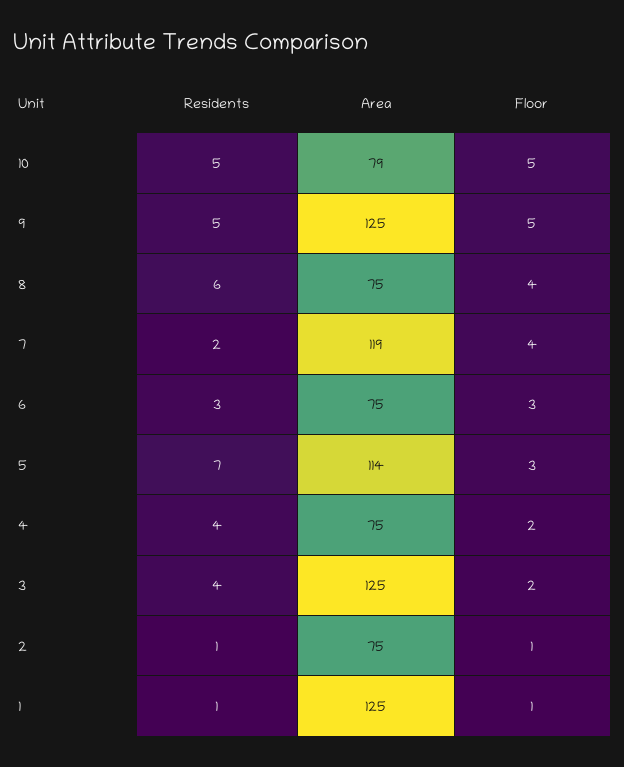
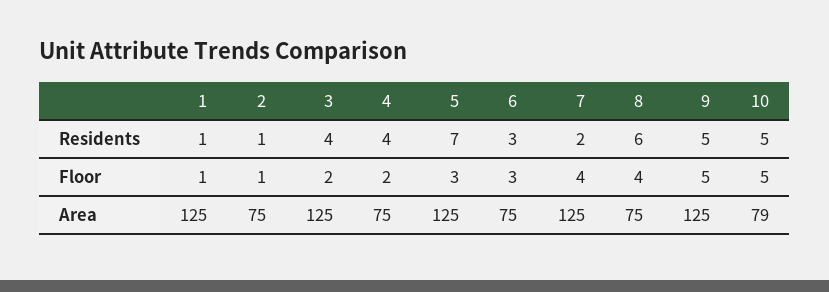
Area, 7: 119 -> 125
Area, 5: 114 -> 125

